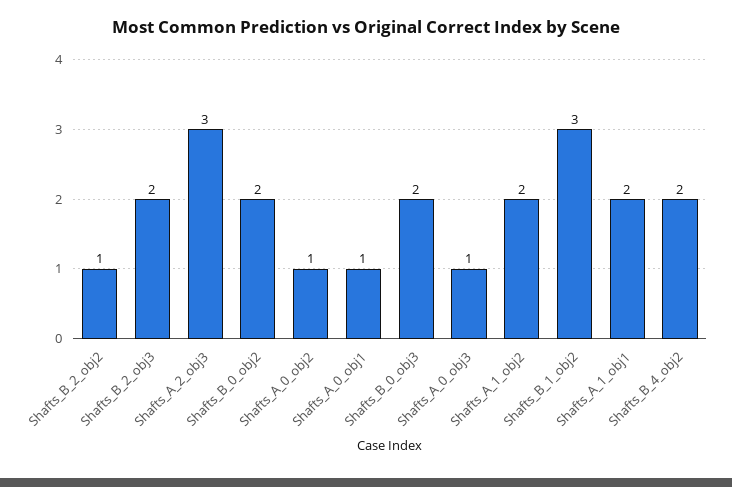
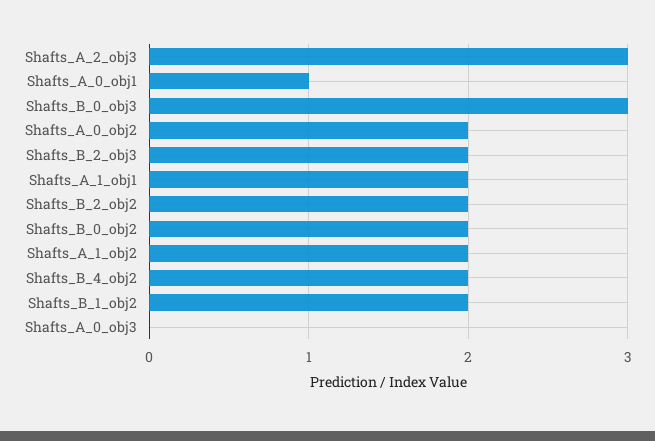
Shafts_B_2_obj2: 1 -> 2
Shafts_A_0_obj2: 1 -> 2
Shafts_B_0_obj3: 2 -> 3
Shafts_A_0_obj3: 1 -> 0
Shafts_B_1_obj2: 3 -> 2

